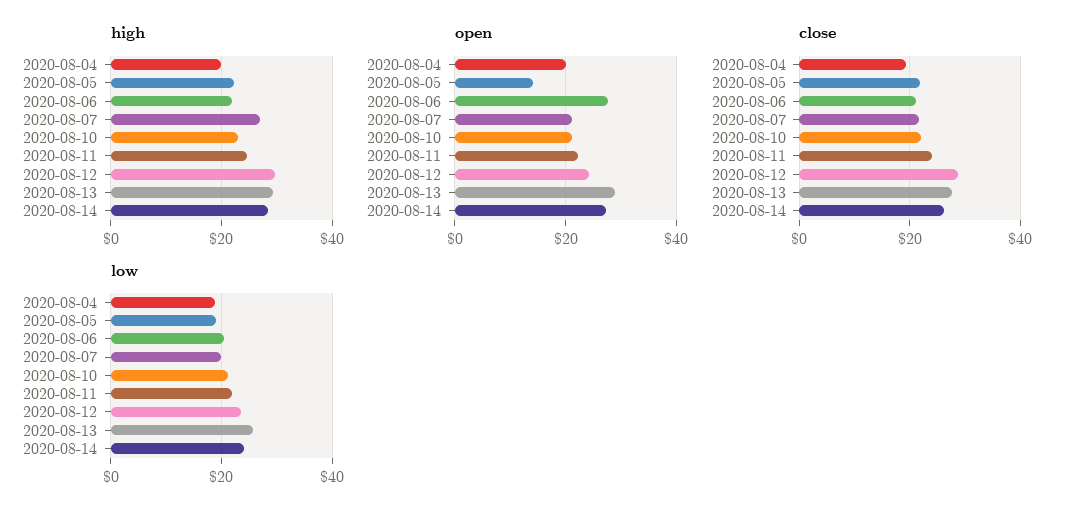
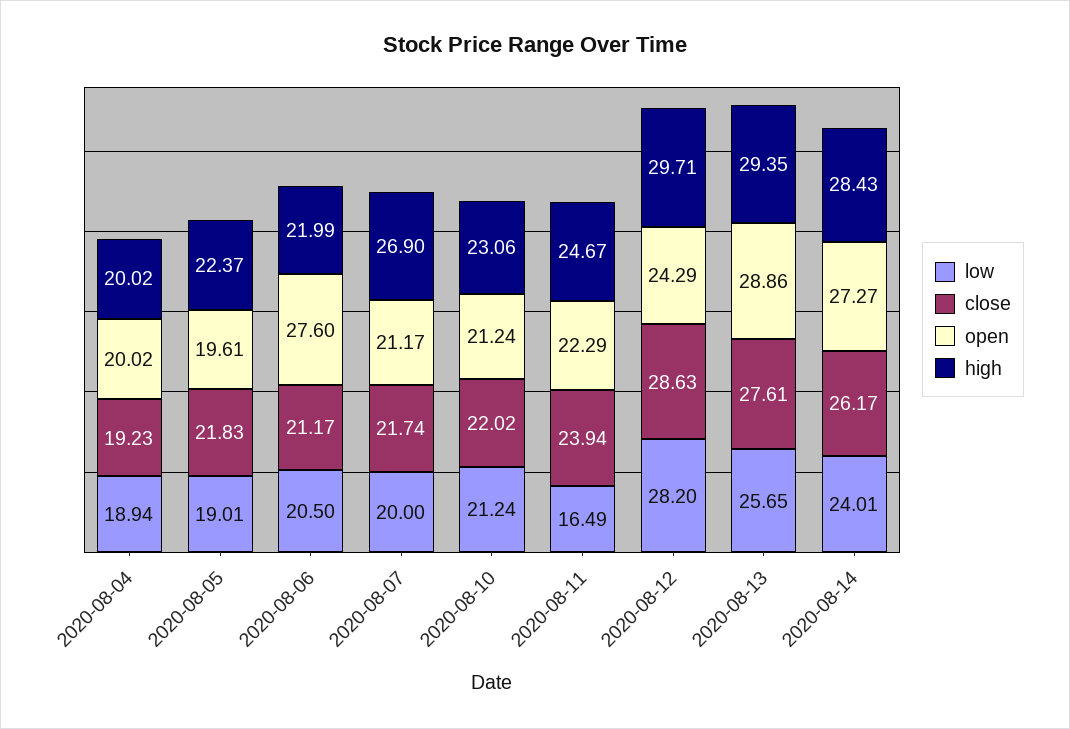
open, 2020-08-05: 14 -> 19.61
low, 2020-08-11: 22 -> 16.49
low, 2020-08-12: 24 -> 28.2

